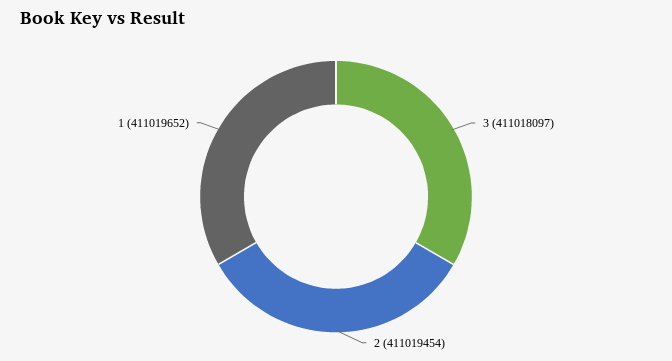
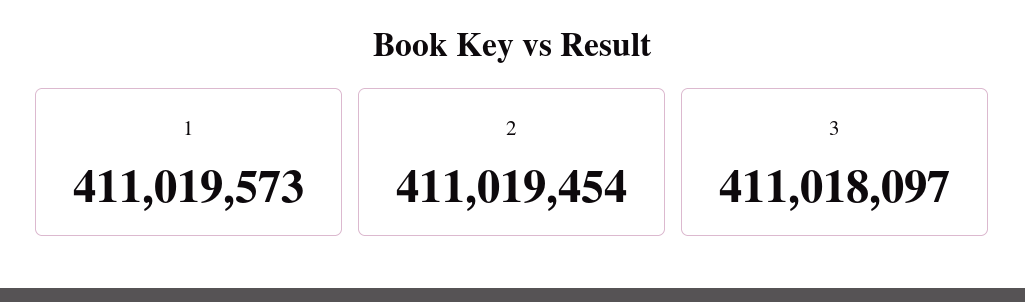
1: 411019652 -> 411019573

